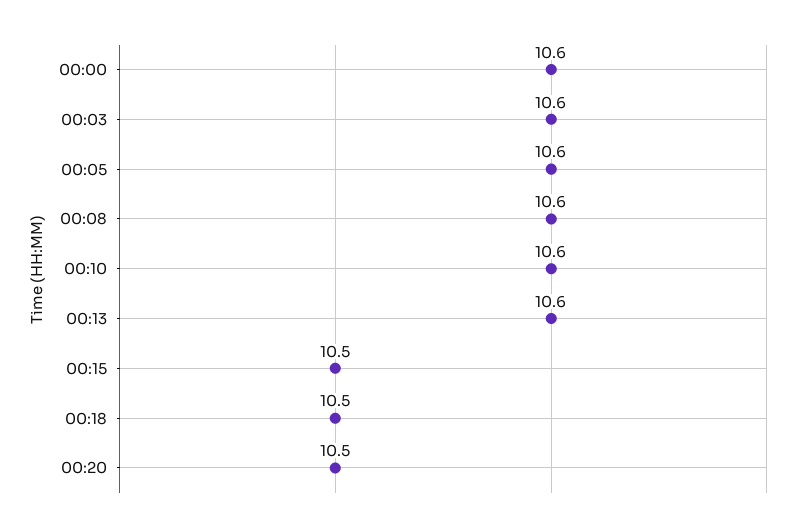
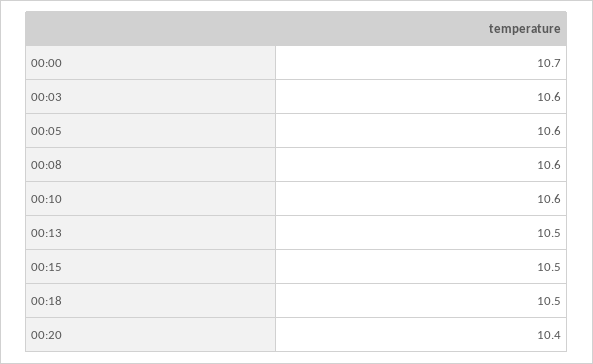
00:00: 10.6 -> 10.7
00:13: 10.6 -> 10.5
00:20: 10.5 -> 10.4

